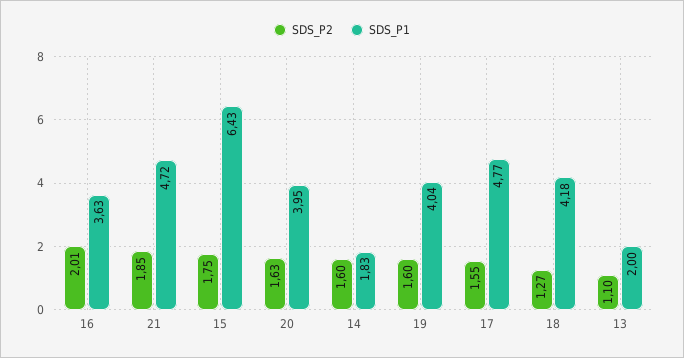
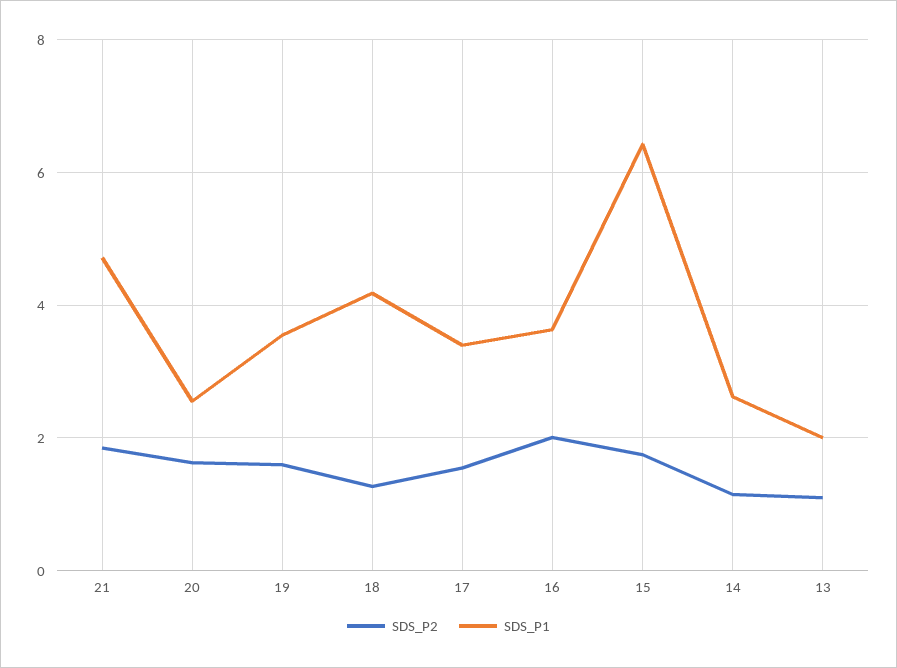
SDS_P1, 20: 3.95 -> 2.6
SDS_P2, 14: 1.6 -> 1.2
SDS_P1, 14: 1.83 -> 2.6
SDS_P1, 19: 4.04 -> 3.6
SDS_P1, 17: 4.77 -> 3.4

